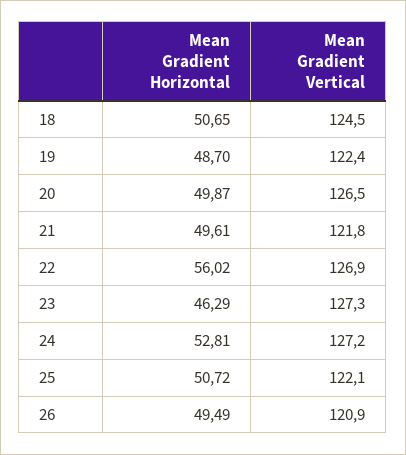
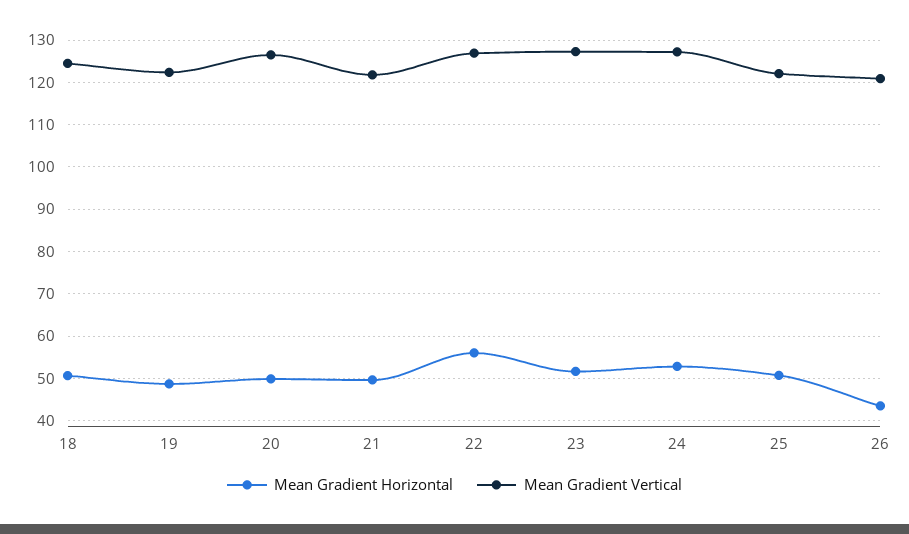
Mean Gradient Horizontal, 23: 46.29 -> 52
Mean Gradient Horizontal, 26: 49.49 -> 44

